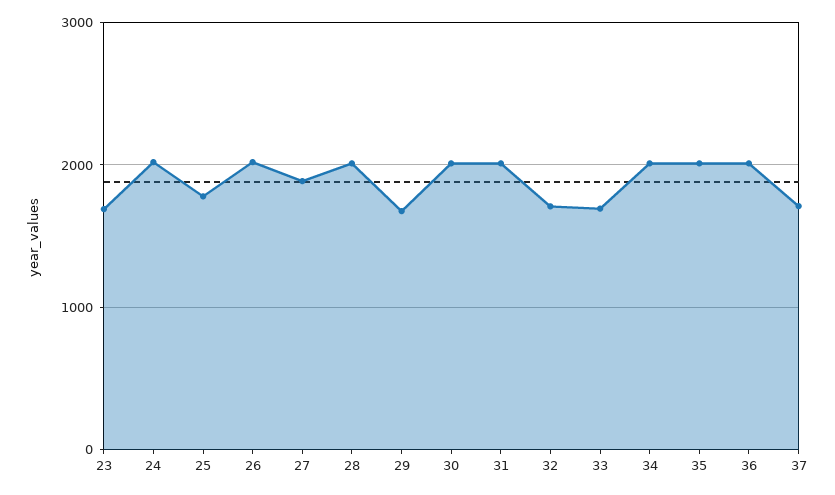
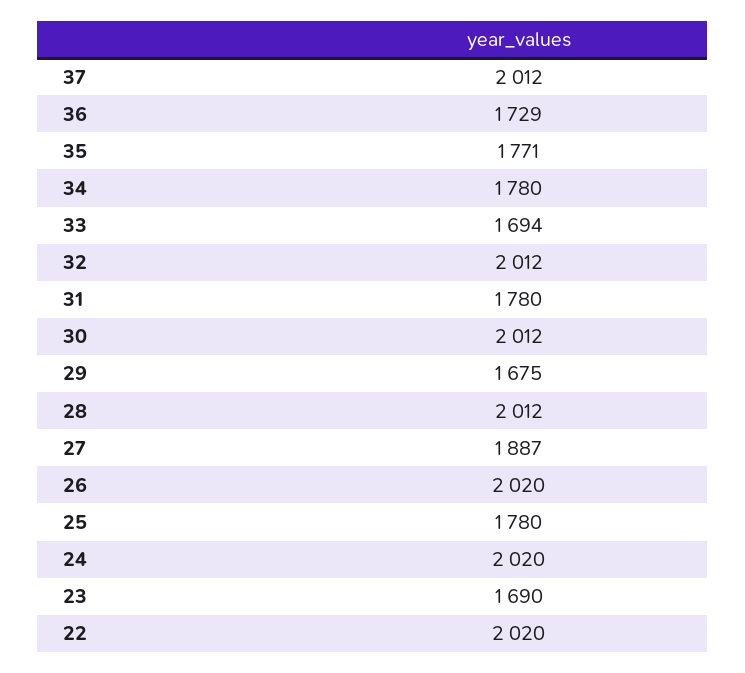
31: 2000 -> 1780
32: 1700 -> 2012
34: 2000 -> 1780
35: 2000 -> 1771
36: 2000 -> 1729
37: 1700 -> 2012
22: none -> 2020

